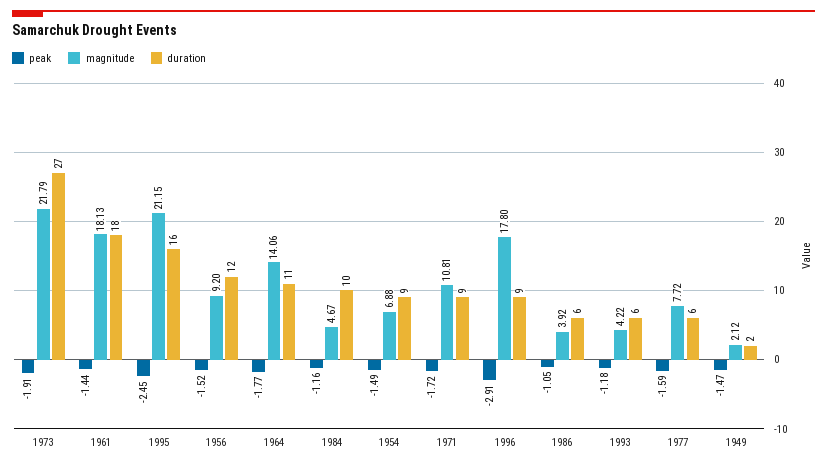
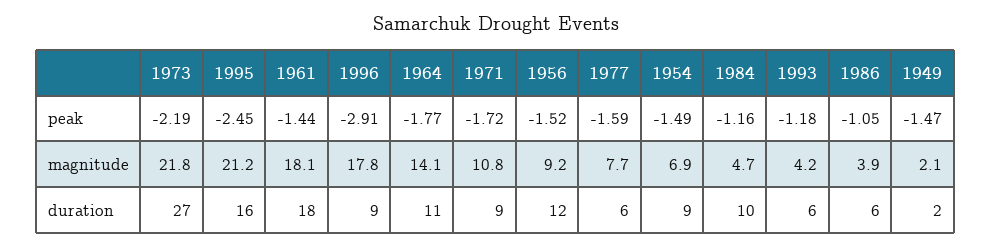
peak, 1973: -1.91 -> -2.19

